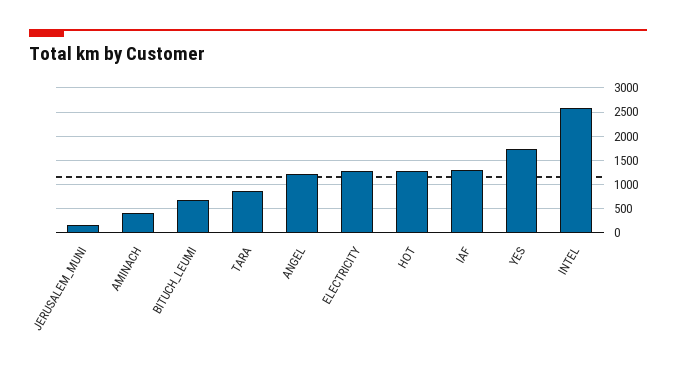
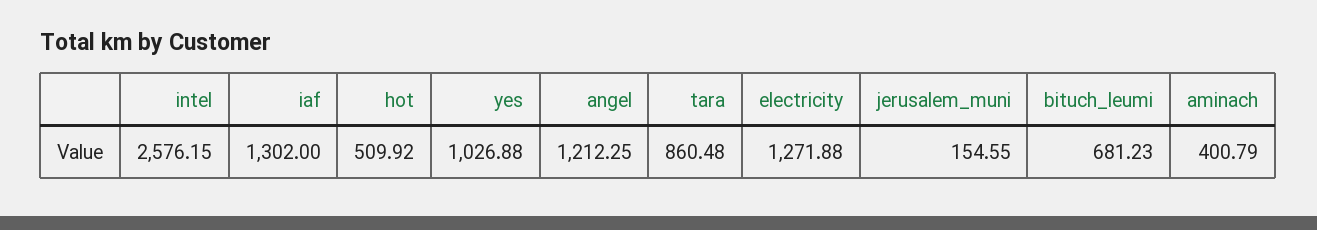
HOT: 1250 -> 509.92
YES: 1750 -> 1026.88

